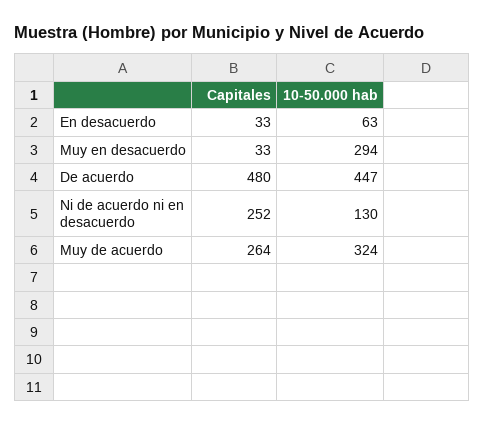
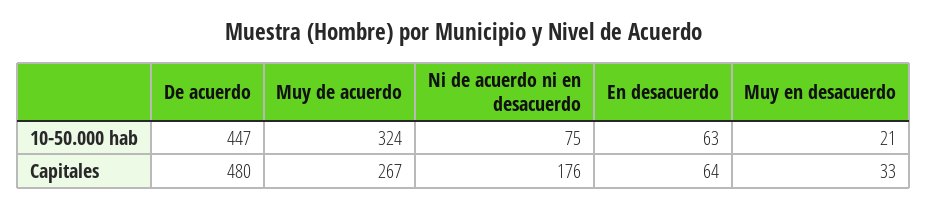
Capitales, En desacuerdo: 33 -> 64
10-50.000 hab, Muy en desacuerdo: 294 -> 21
Capitales, Ni de acuerdo ni en desacuerdo: 252 -> 176
10-50.000 hab, Ni de acuerdo ni en desacuerdo: 130 -> 75
Capitales, Muy de acuerdo: 264 -> 267

